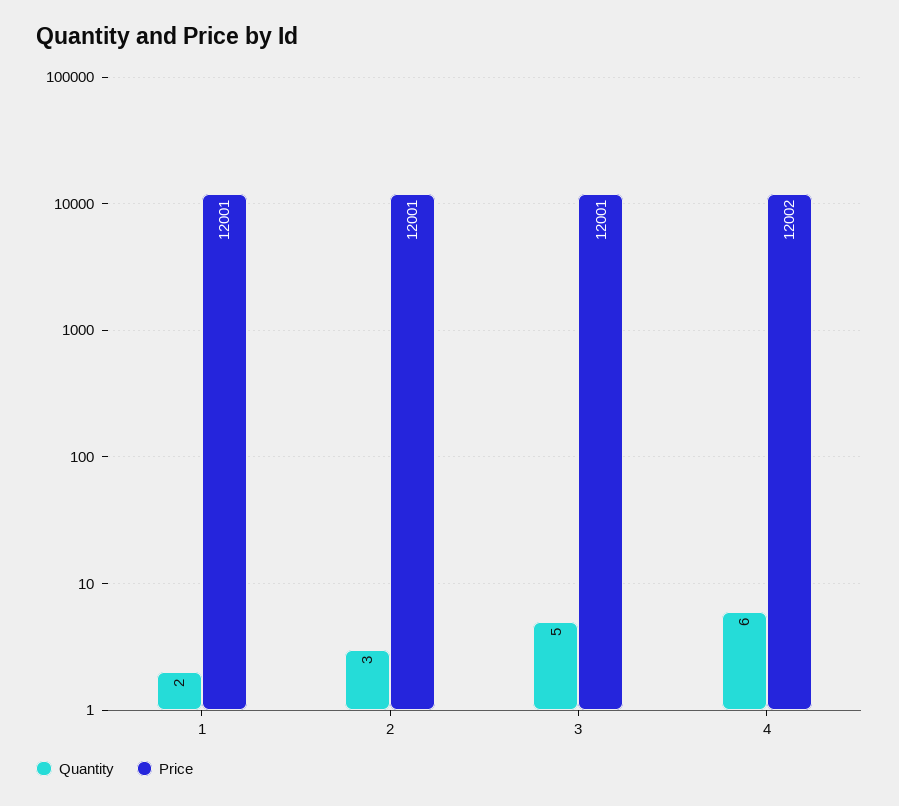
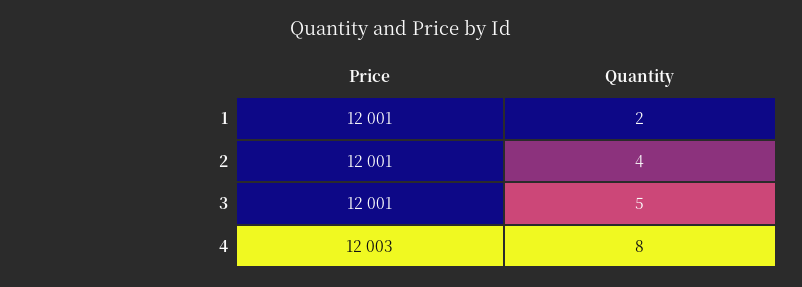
Quantity, 2: 3 -> 4
Quantity, 4: 6 -> 8
Price, 4: 12002 -> 12003

